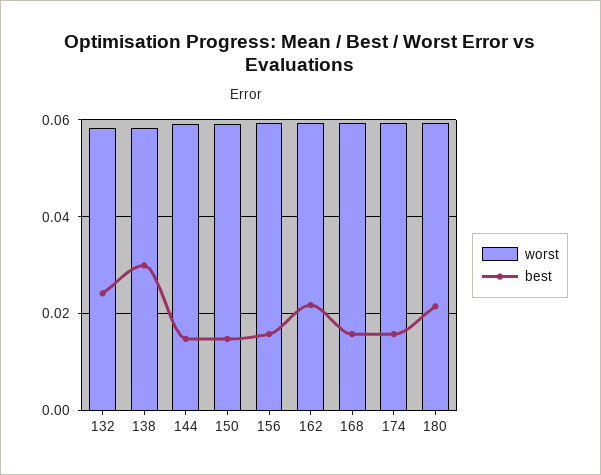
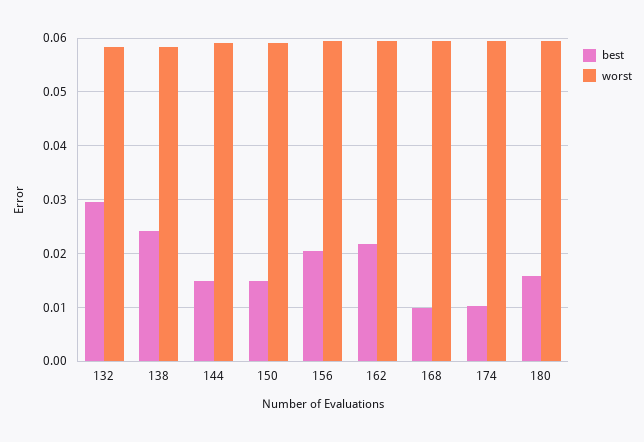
best, 132: 0.024 -> 0.03
best, 138: 0.03 -> 0.024
best, 156: 0.016 -> 0.02
best, 168: 0.016 -> 0.01
best, 174: 0.016 -> 0.01
best, 180: 0.022 -> 0.016

